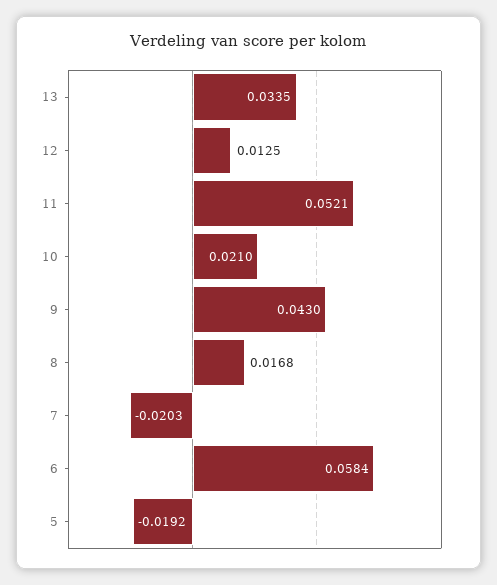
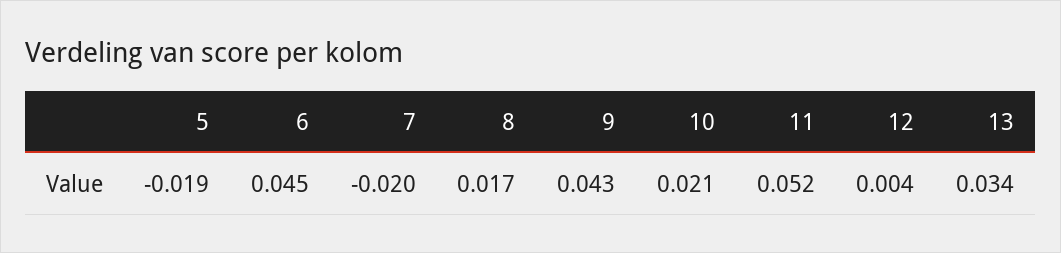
12: 0.0125 -> 0.004
6: 0.0584 -> 0.045

